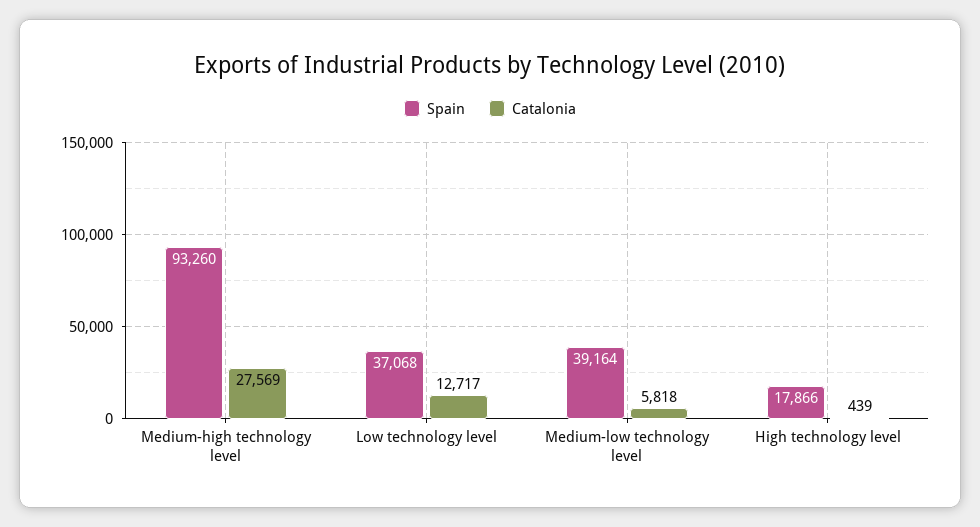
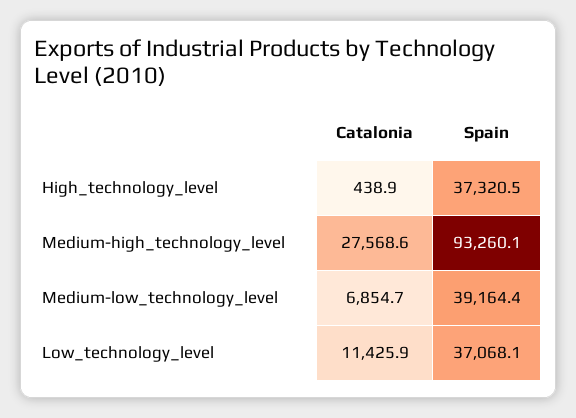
Catalonia, Low technology level: 12717 -> 11425.9
Catalonia, Medium-low technology level: 5818 -> 6854.7
Spain, High technology level: 17866 -> 37320.5

